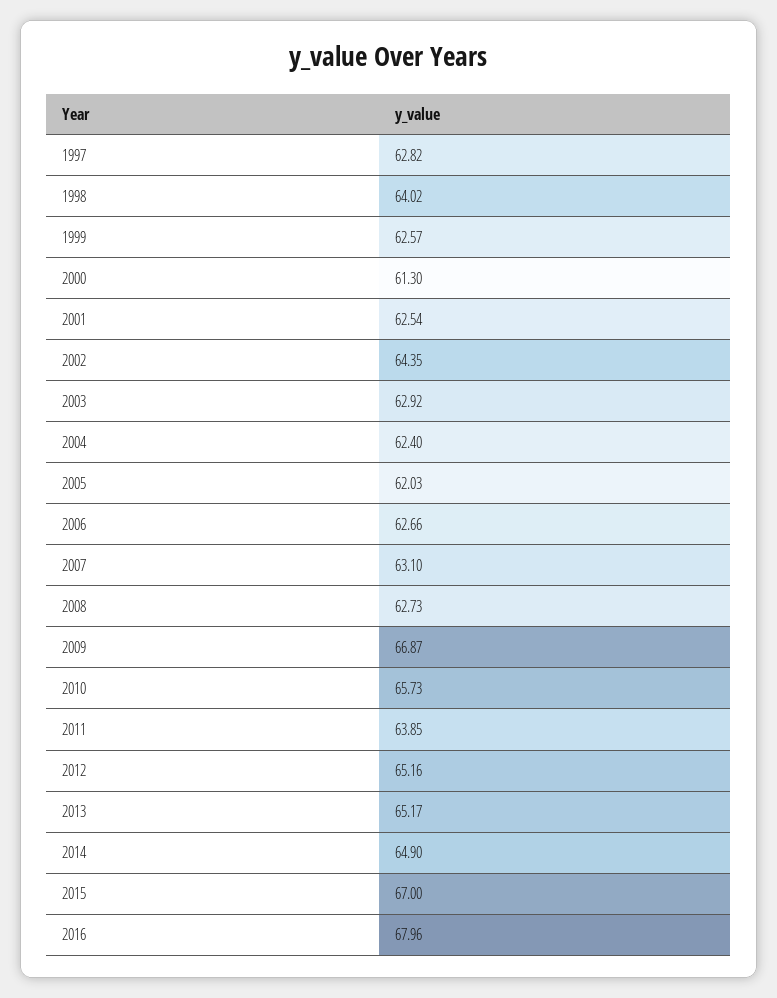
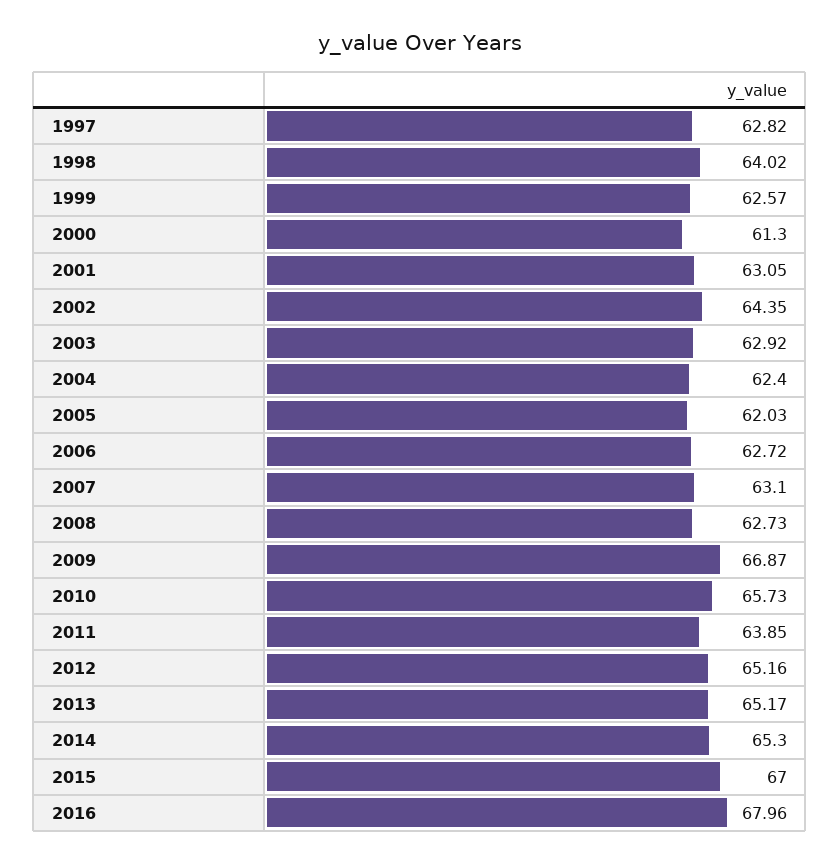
2001: 62.54 -> 63.05
2006: 62.66 -> 62.72
2014: 64.9 -> 65.3

